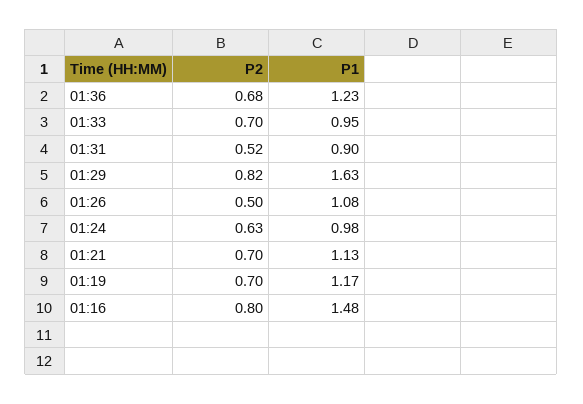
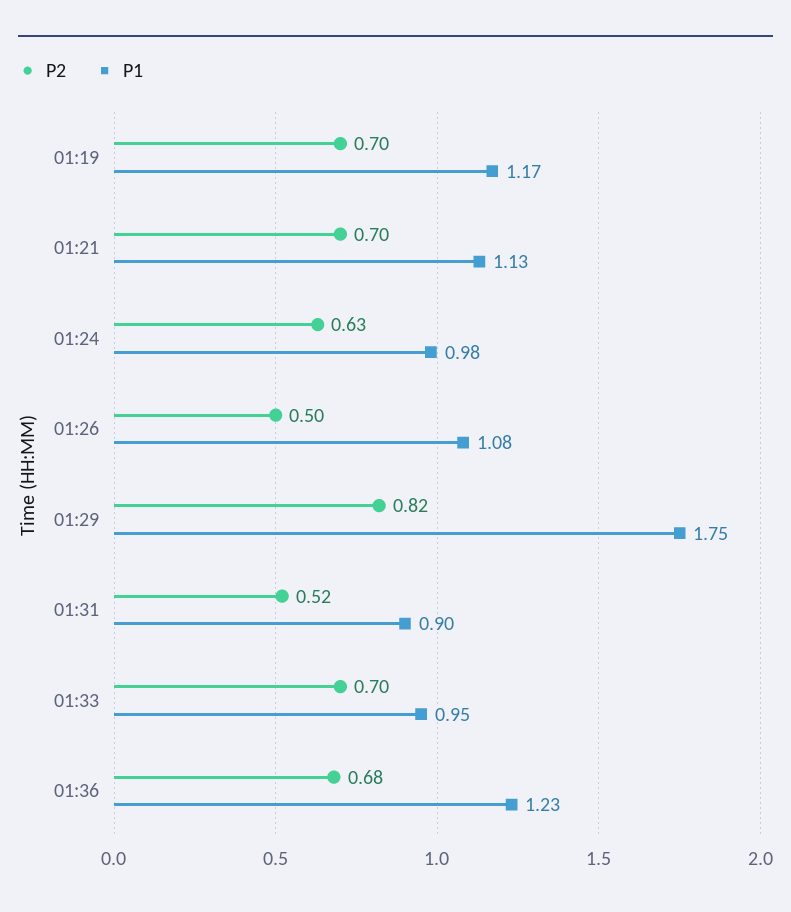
P1, 01:29: 1.63 -> 1.75
P2, 01:16: 0.8 -> none
P1, 01:16: 1.48 -> none

